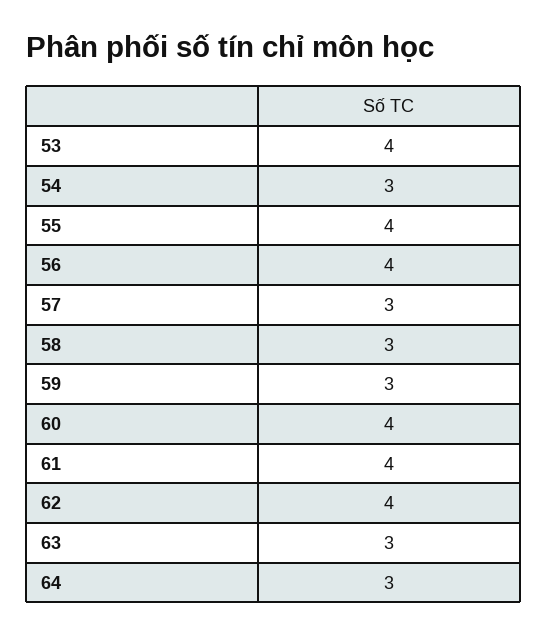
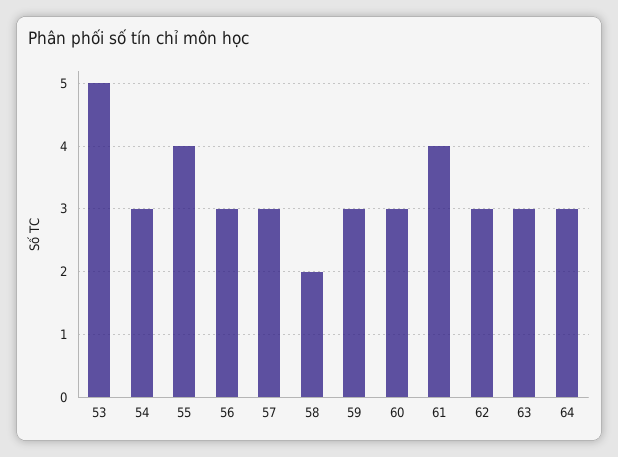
53: 4 -> 5
56: 4 -> 3
58: 3 -> 2
60: 4 -> 3
62: 4 -> 3

